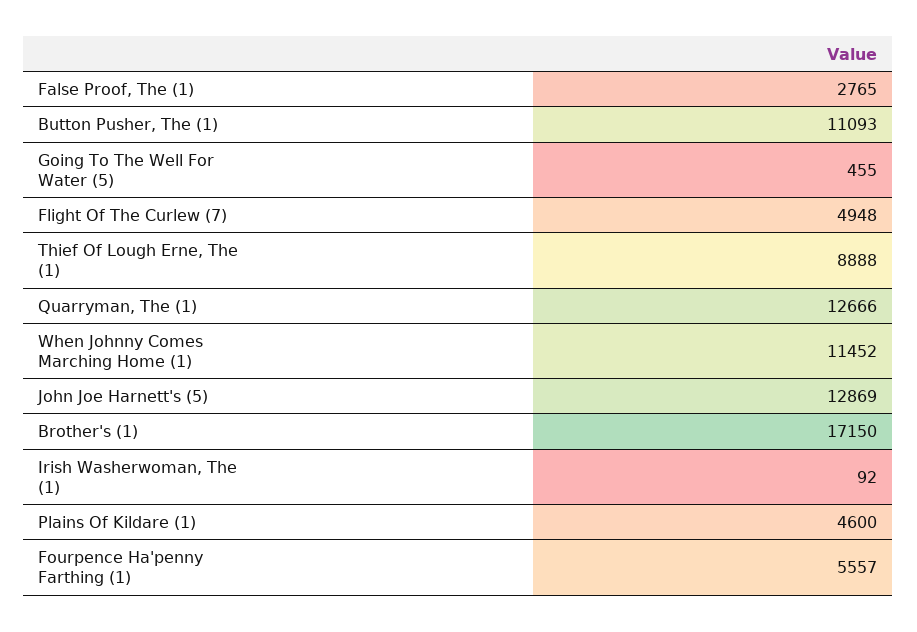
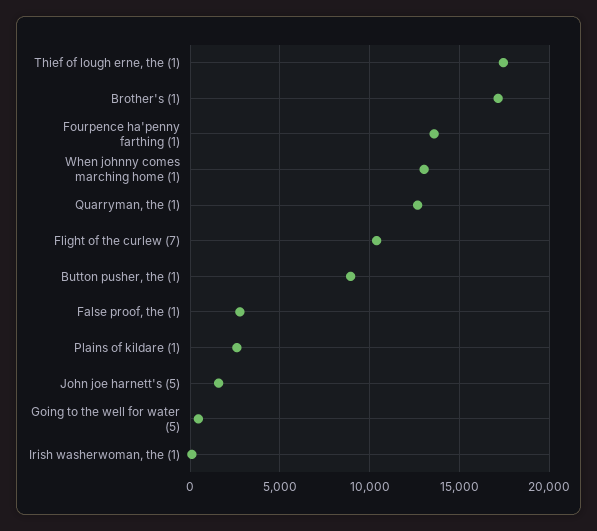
Button Pusher, The (1): 11093 -> 9000
Flight Of The Curlew (7): 4948 -> 10500
Thief Of Lough Erne, The (1): 8888 -> 17500
When Johnny Comes Marching Home (1): 11452 -> 13000
John Joe Harnett's (5): 12869 -> 1500
Plains Of Kildare (1): 4600 -> 2500
Fourpence Ha'penny Farthing (1): 5557 -> 13500

